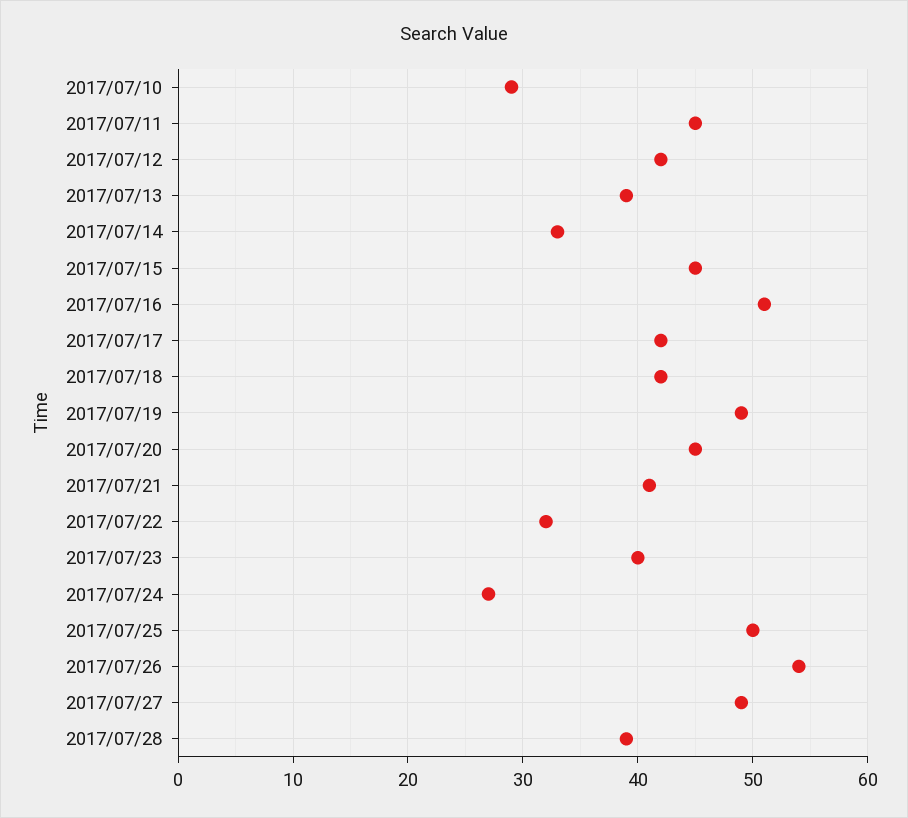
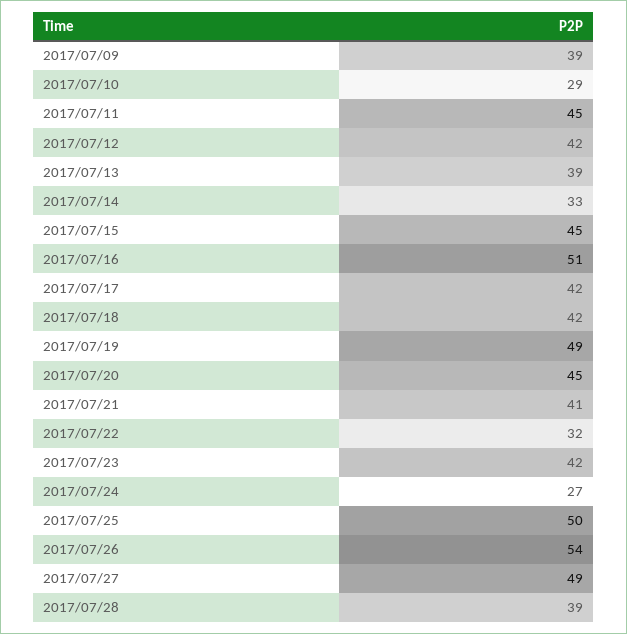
2017/07/23: 40 -> 42
2017/07/09: none -> 39

